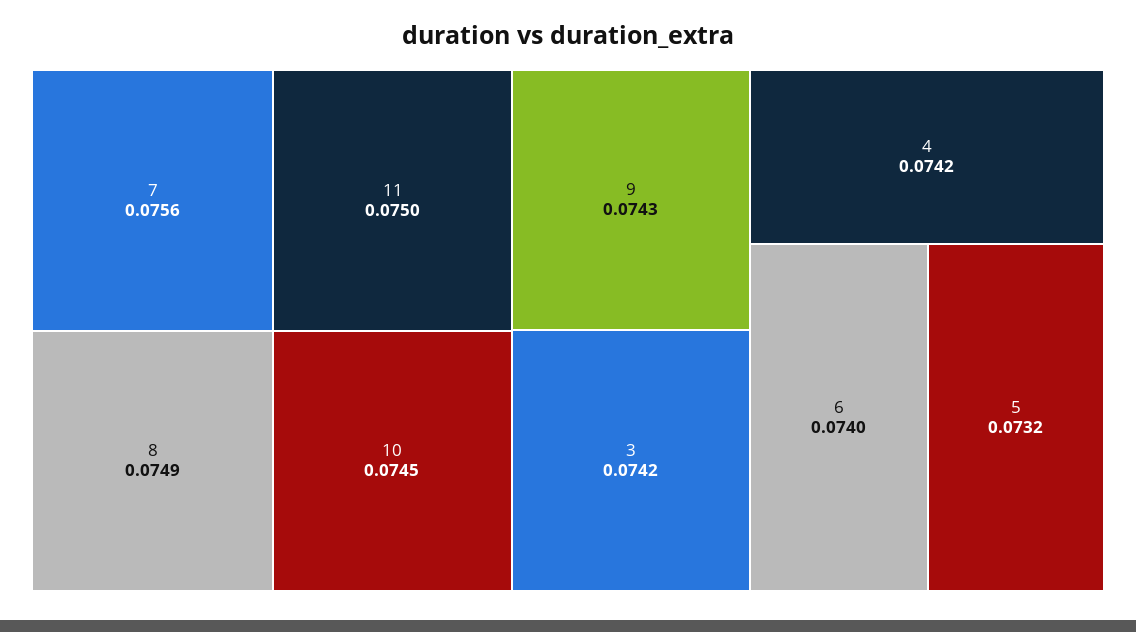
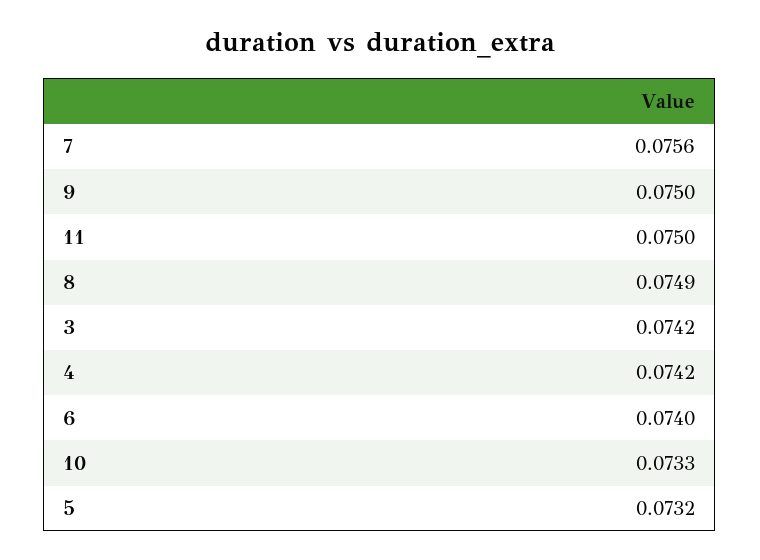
10: 0.0745 -> 0.0733
9: 0.0743 -> 0.075

